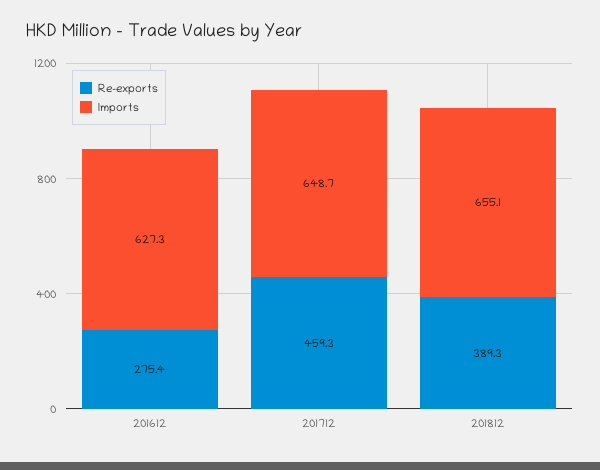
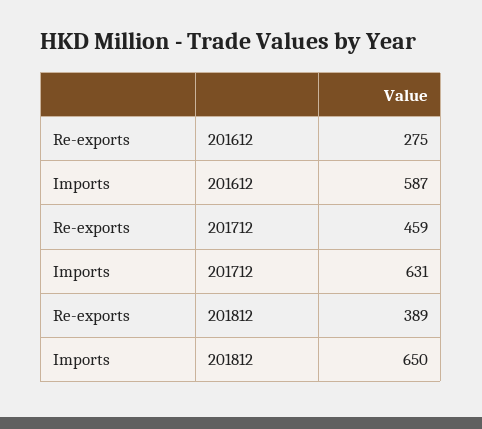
Imports, 201612: 627.3 -> 587
Imports, 201712: 648.7 -> 631
Imports, 201812: 655.1 -> 650

